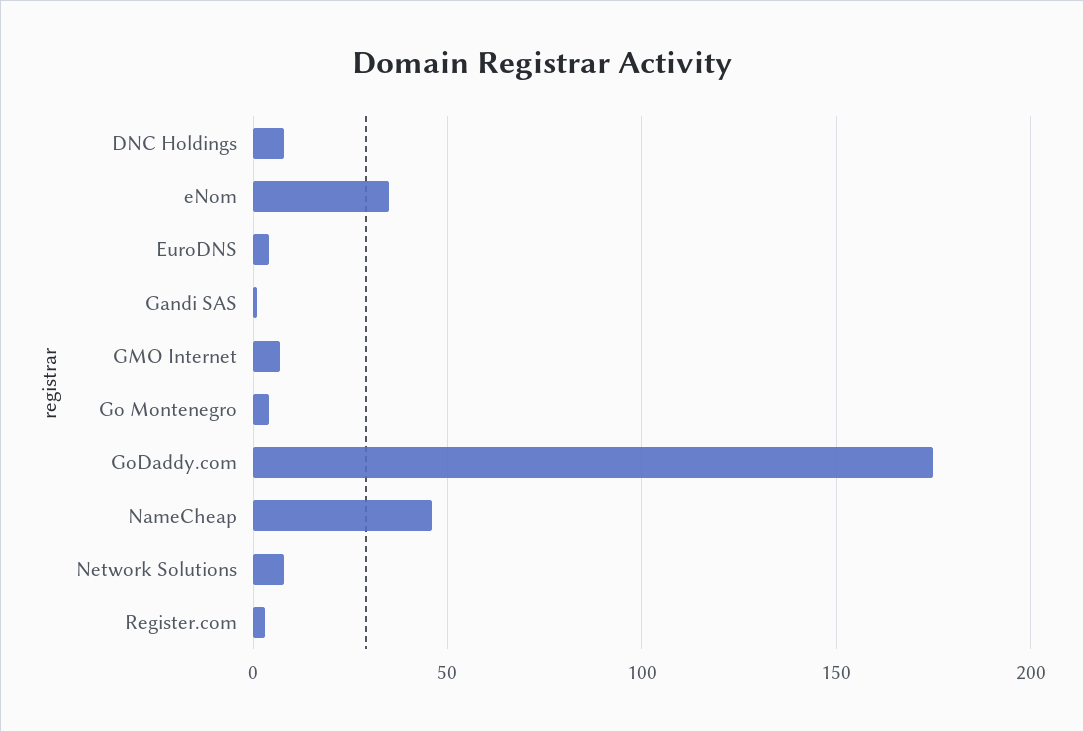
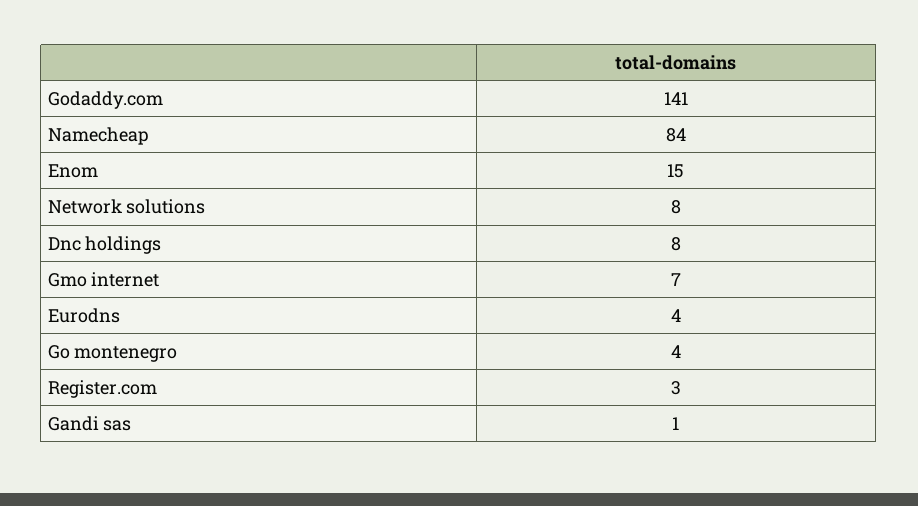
eNom: 35 -> 15
GoDaddy.com: 175 -> 141
NameCheap: 45 -> 84

